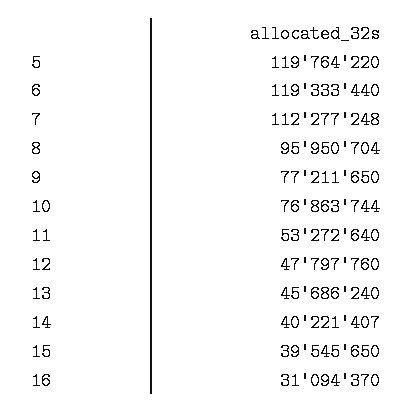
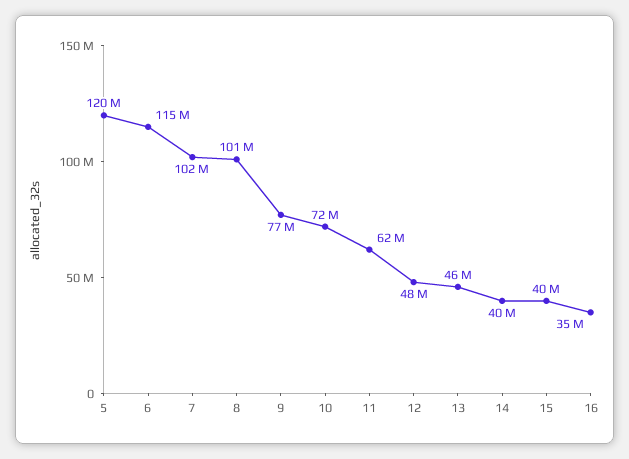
6: 119333440 -> 115000000
7: 112277248 -> 102000000
8: 95950704 -> 101000000
10: 76863744 -> 72000000
11: 53272640 -> 62000000
16: 31094370 -> 35000000

